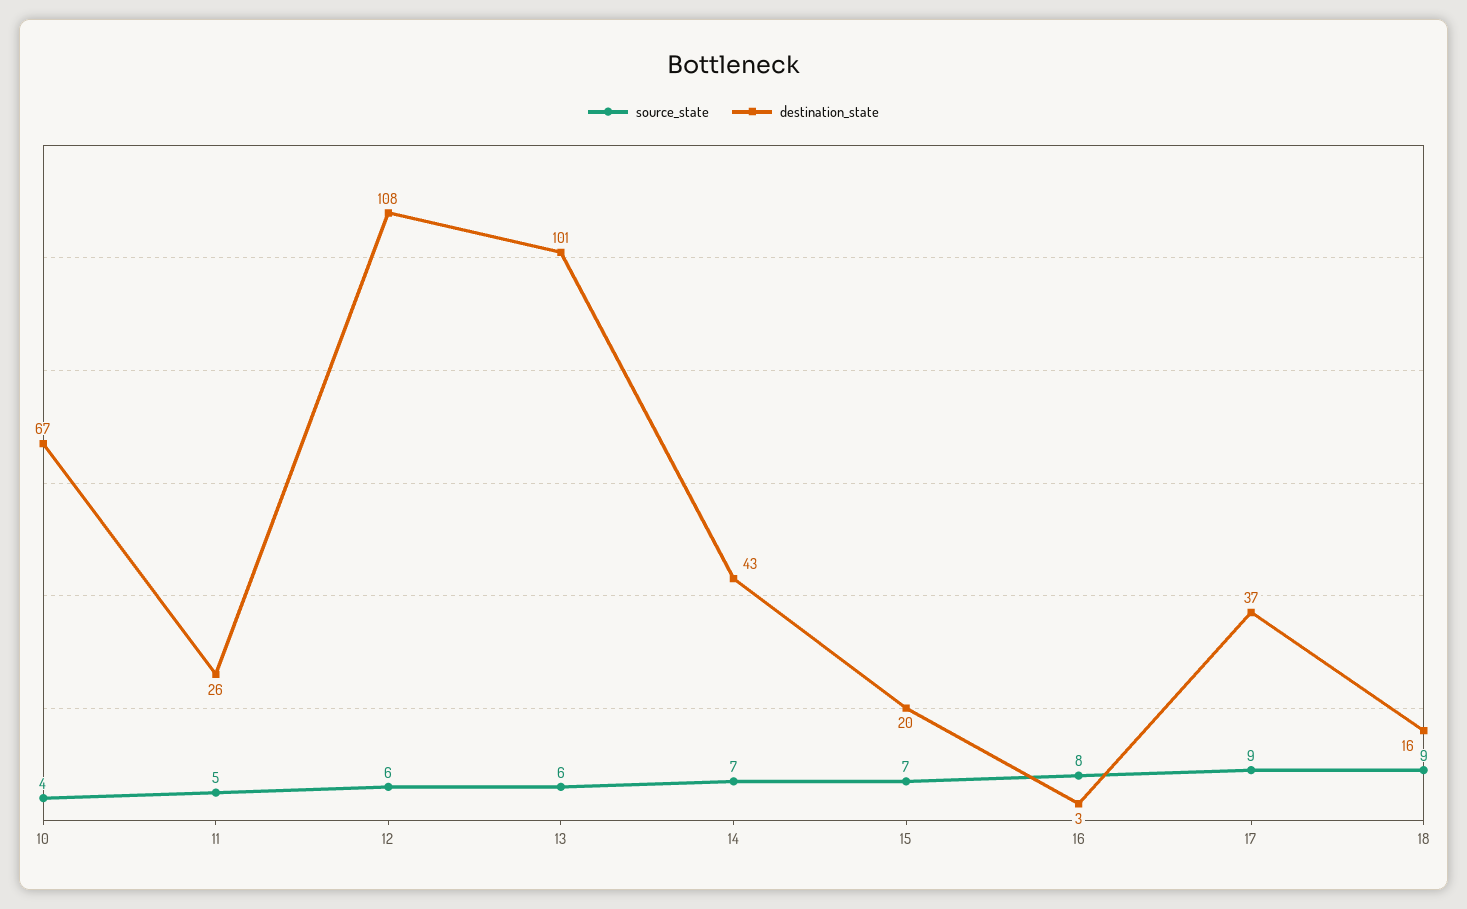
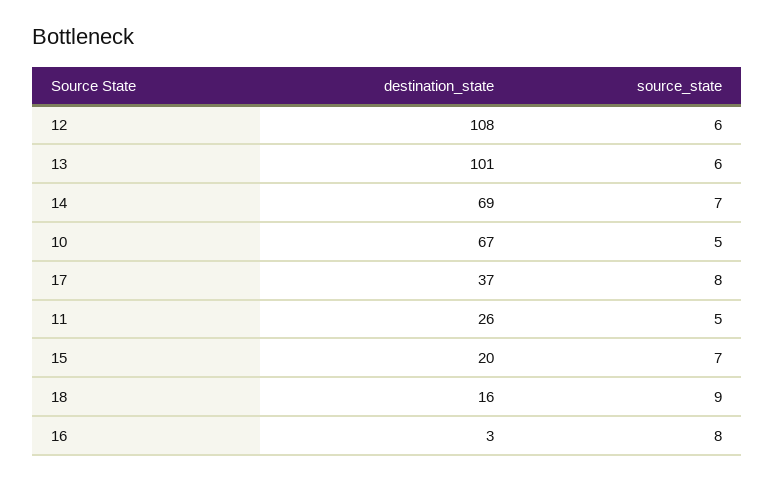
source_state, 10: 4 -> 5
destination_state, 14: 43 -> 69
source_state, 17: 9 -> 8

